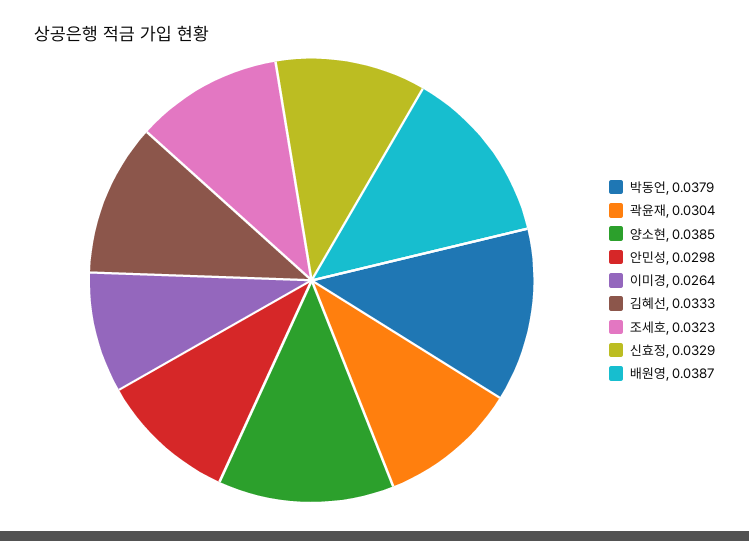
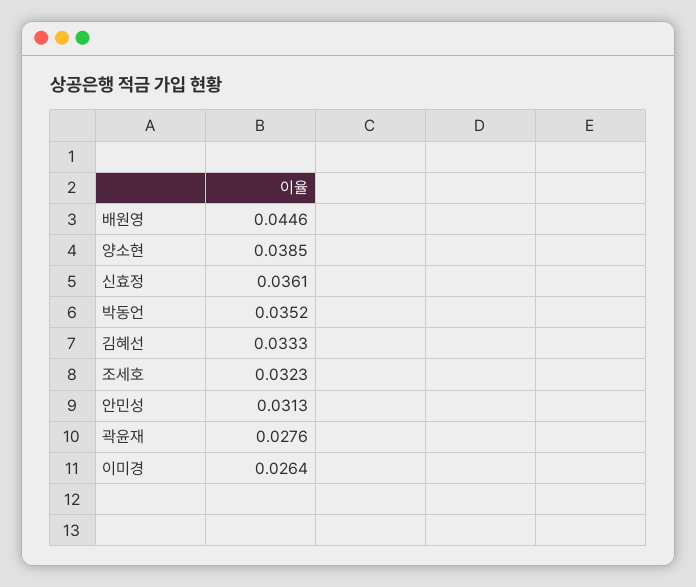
박동언: 0.0379 -> 0.0352
곽윤재: 0.0304 -> 0.0276
안민성: 0.0298 -> 0.0313
신효정: 0.0329 -> 0.0361
배원영: 0.0387 -> 0.0446

